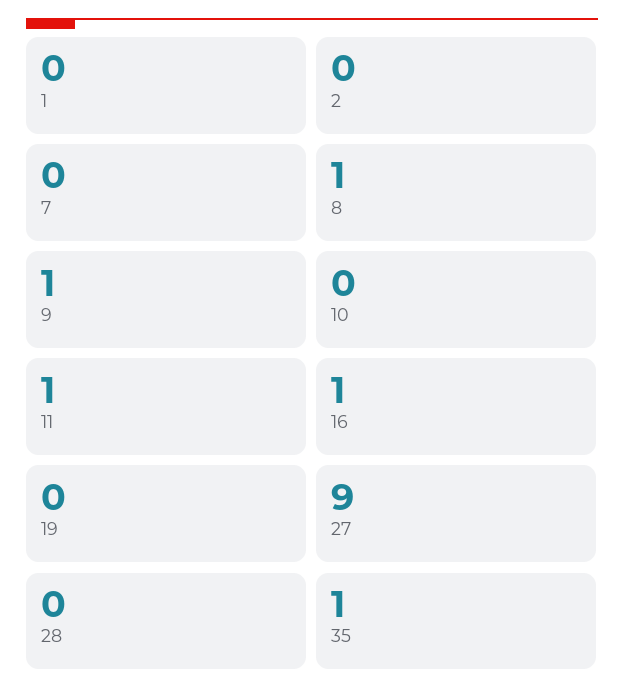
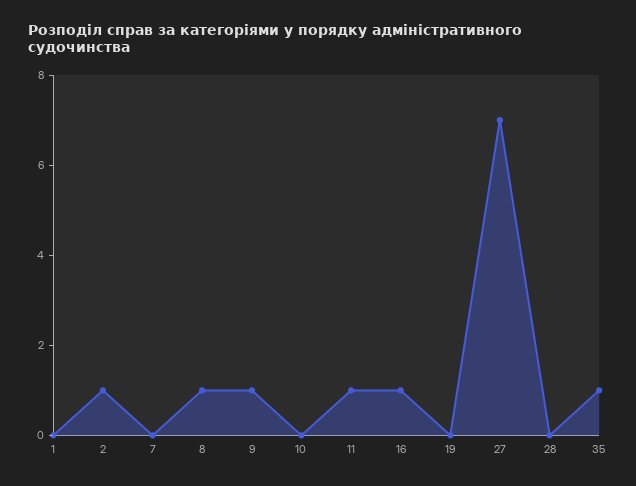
2: 0 -> 1
27: 9 -> 7

